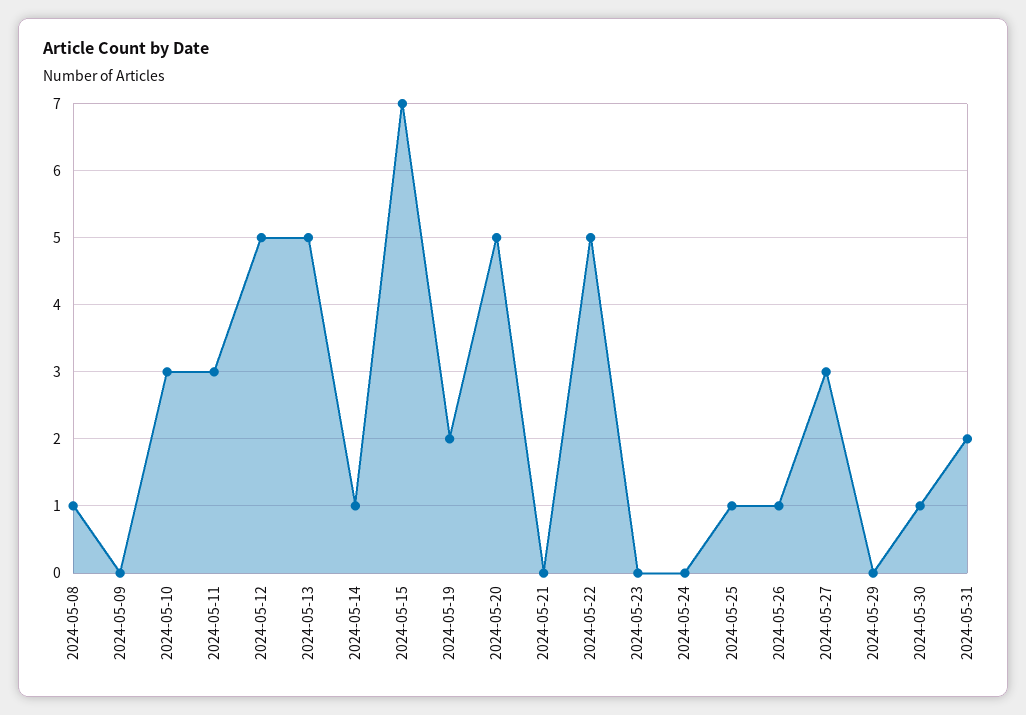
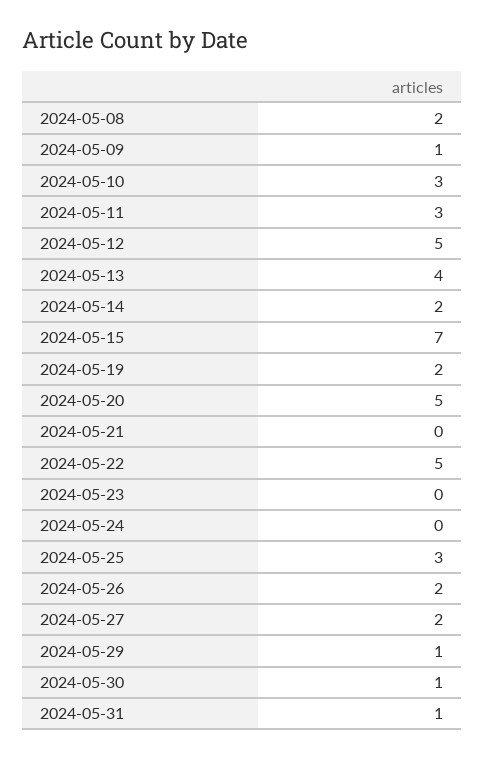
2024-05-08: 1 -> 2
2024-05-09: 0 -> 1
2024-05-13: 5 -> 4
2024-05-14: 1 -> 2
2024-05-25: 1 -> 3
2024-05-26: 1 -> 2
2024-05-27: 3 -> 2
2024-05-29: 0 -> 1
2024-05-31: 2 -> 1

